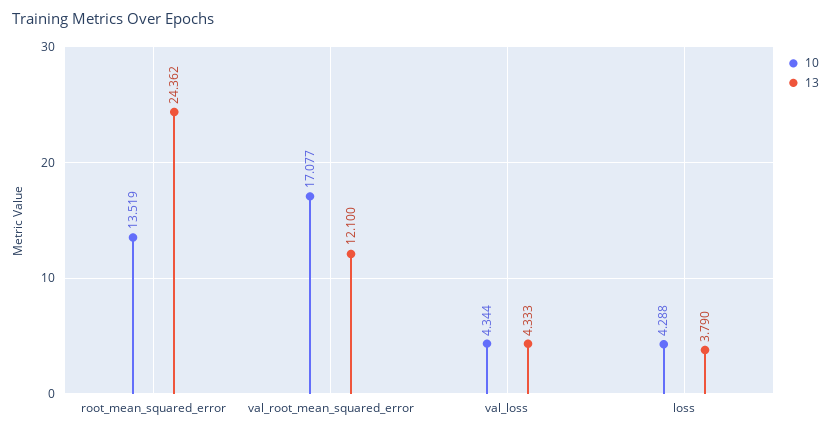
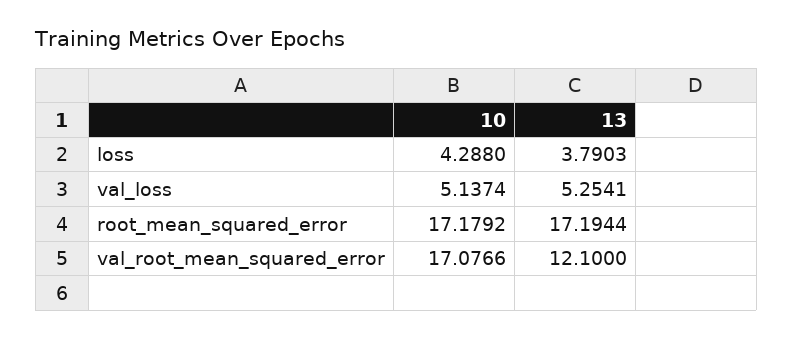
10, root_mean_squared_error: 13.519 -> 17.1792
13, root_mean_squared_error: 24.362 -> 17.1944
10, val_loss: 4.344 -> 5.1374
13, val_loss: 4.333 -> 5.2541

